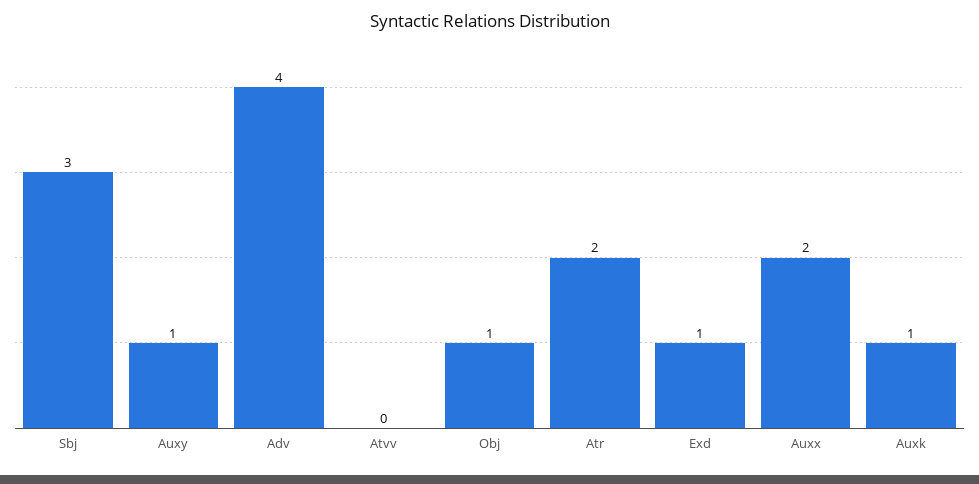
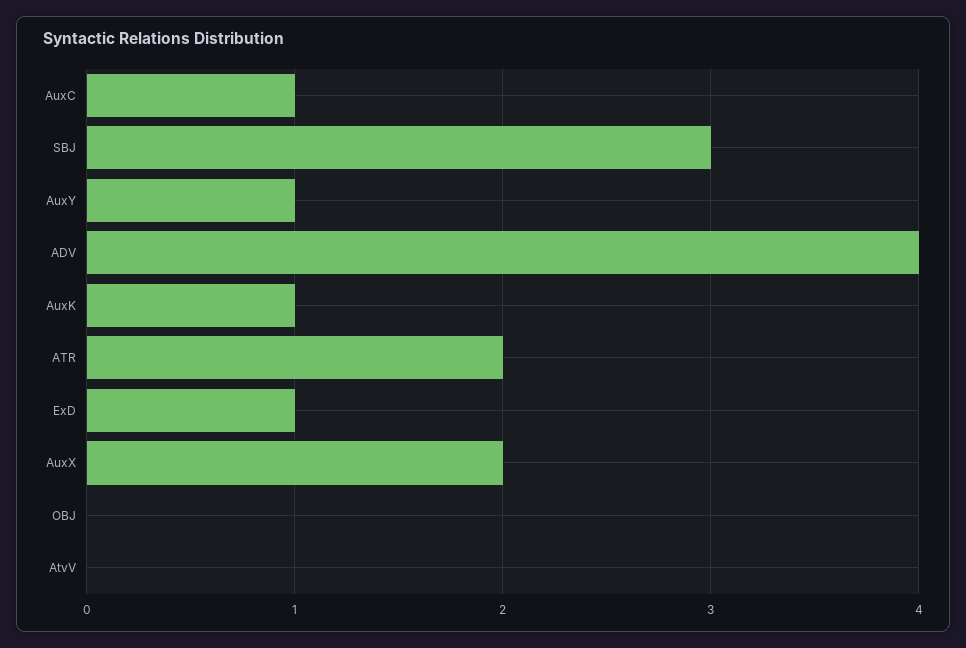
Obj: 1 -> 0
AuxC: none -> 1

